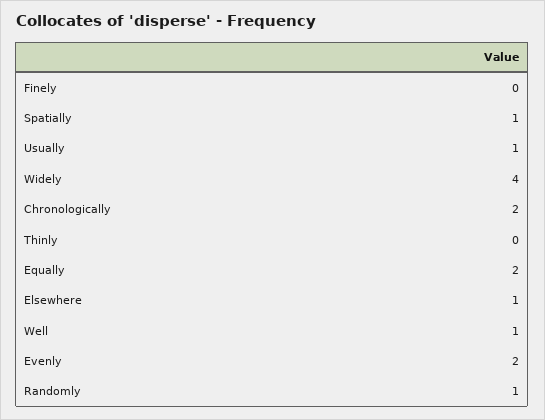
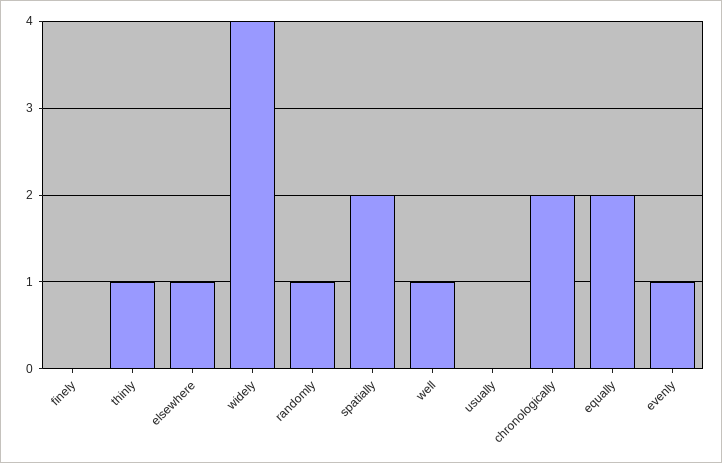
Spatially: 1 -> 2
Usually: 1 -> 0
Thinly: 0 -> 1
Evenly: 2 -> 1

